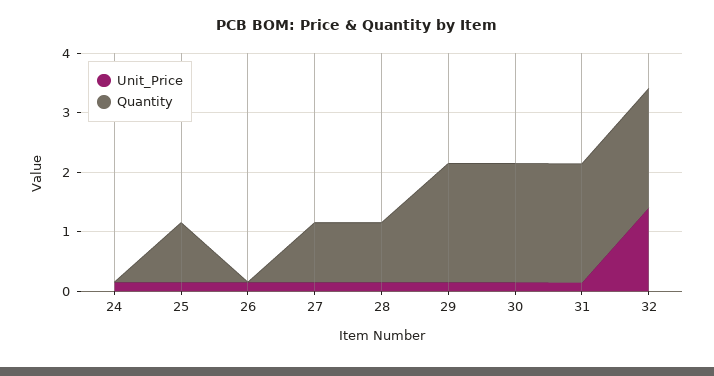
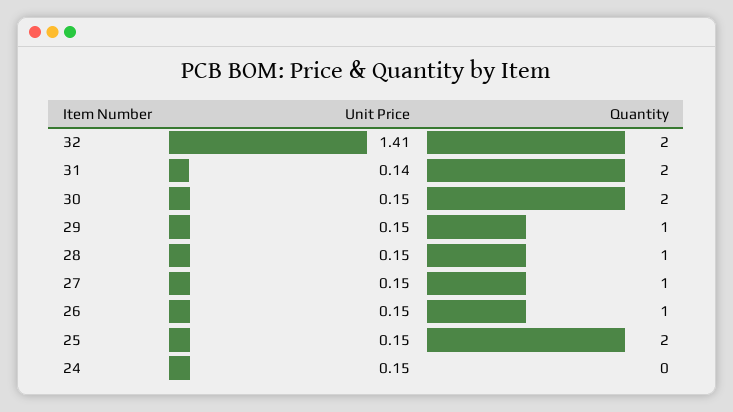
Quantity, 25: 1 -> 2
Quantity, 26: 0 -> 1
Quantity, 29: 2 -> 1

